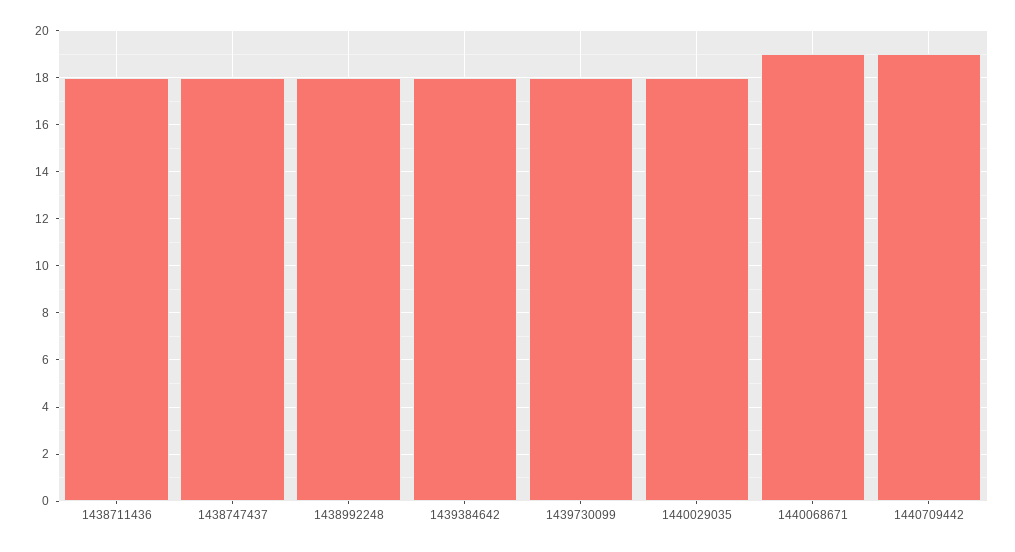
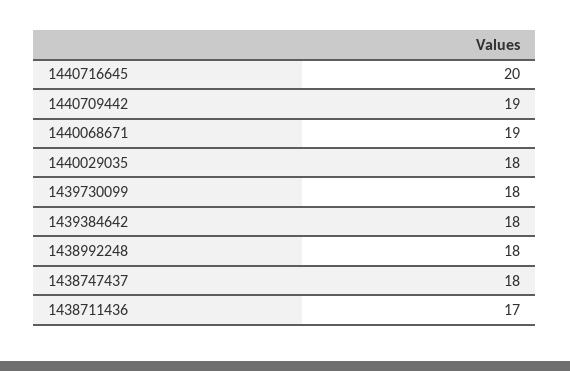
1438711436: 18 -> 17
1440716645: none -> 20

